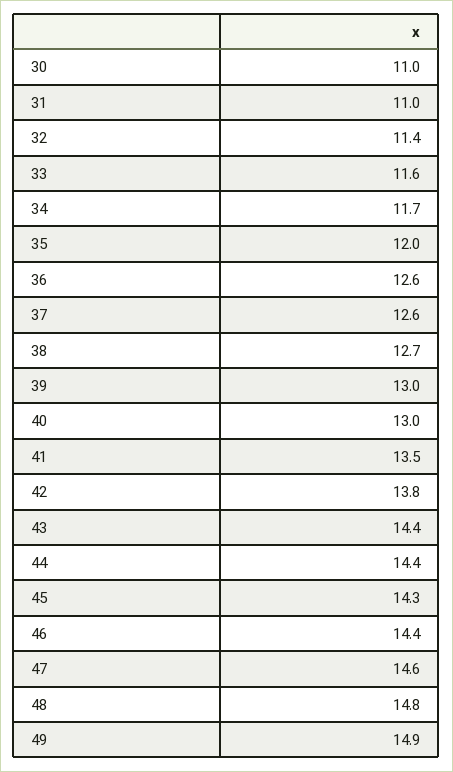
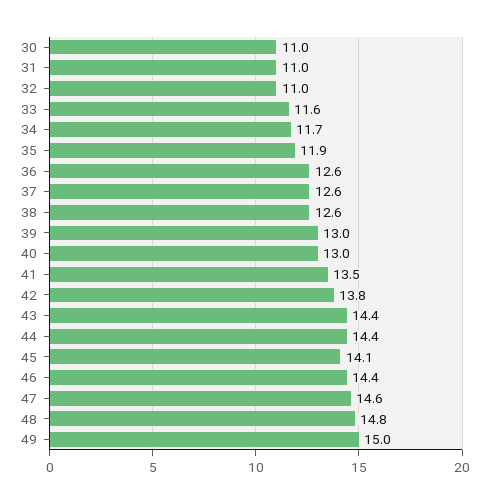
32: 11.4 -> 11
35: 12 -> 11.9
38: 12.7 -> 12.6
45: 14.3 -> 14.1
49: 14.9 -> 15

